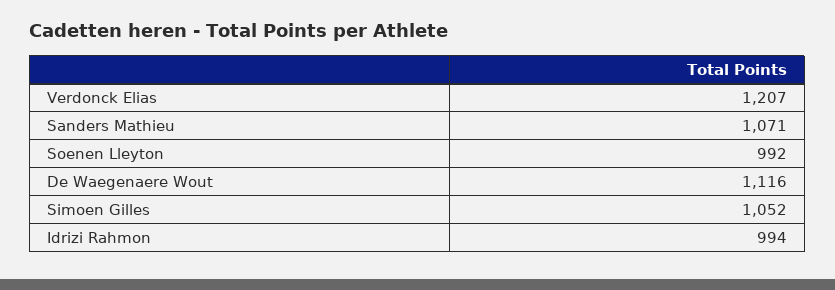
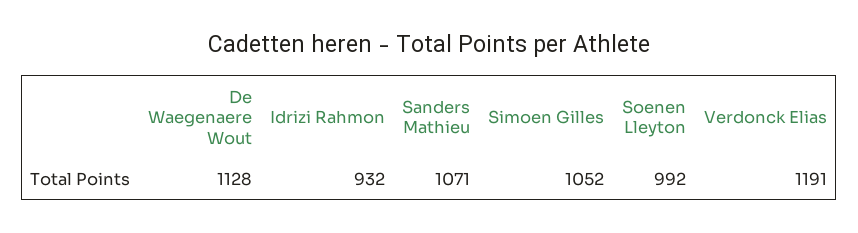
Verdonck Elias: 1207 -> 1191
De Waegenaere Wout: 1116 -> 1128
Idrizi Rahmon: 994 -> 932

